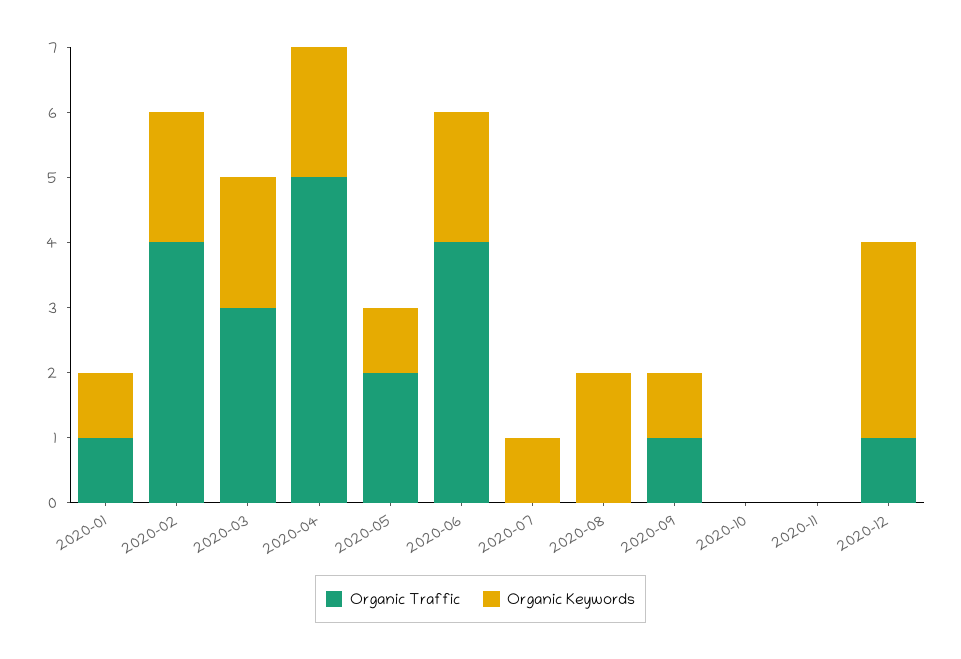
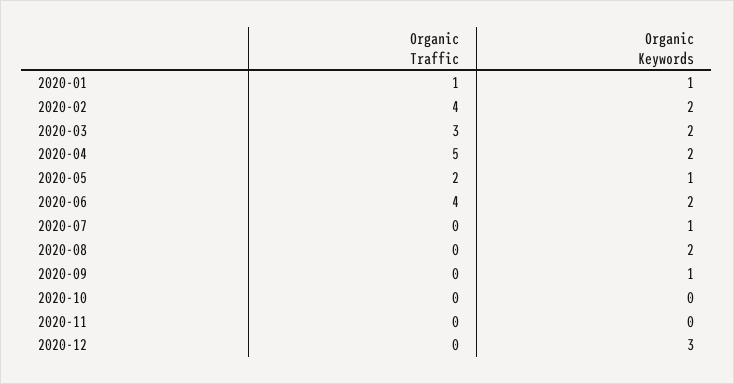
Organic Traffic, 2020-09: 1 -> 0
Organic Traffic, 2020-12: 1 -> 0

